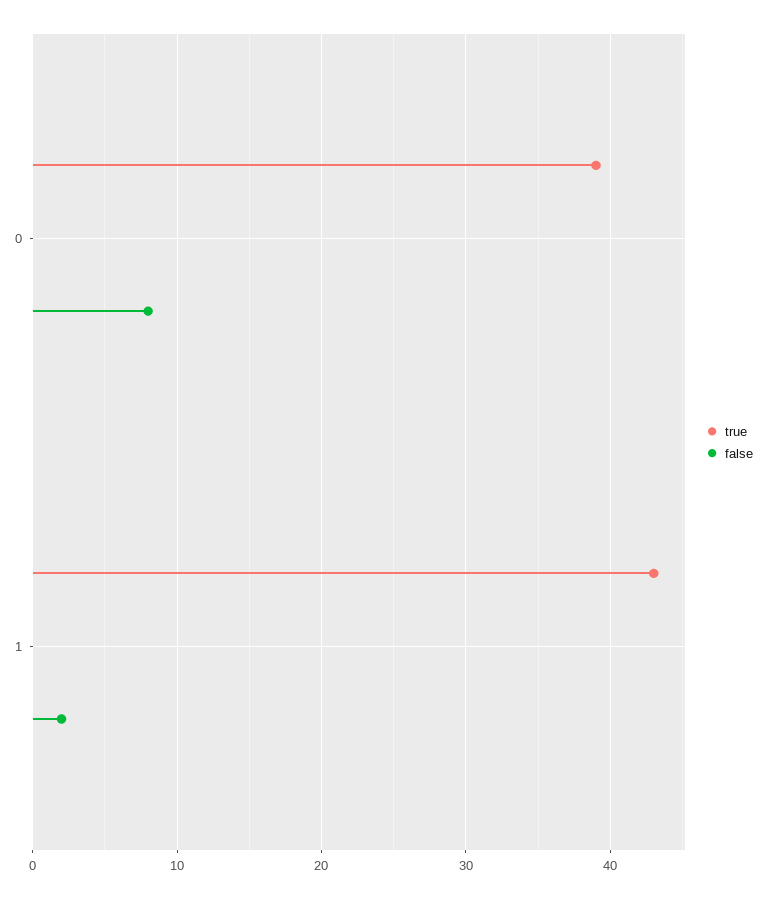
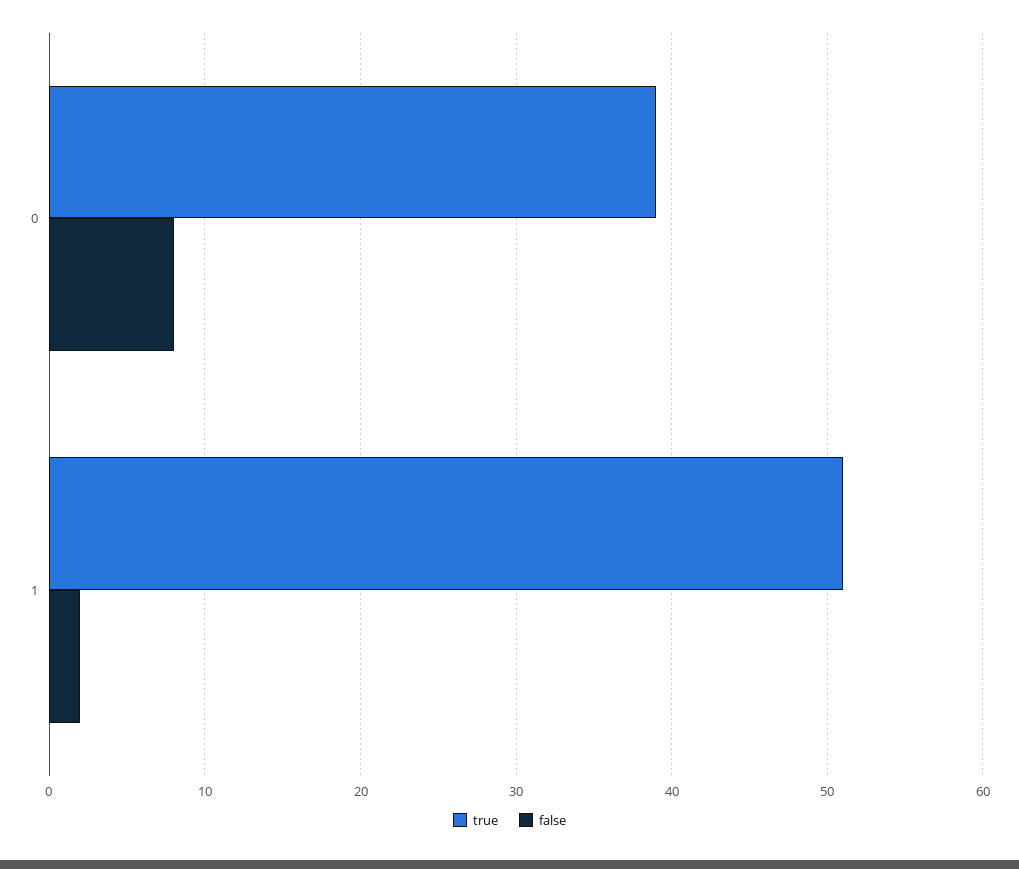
true, 1: 43 -> 51

